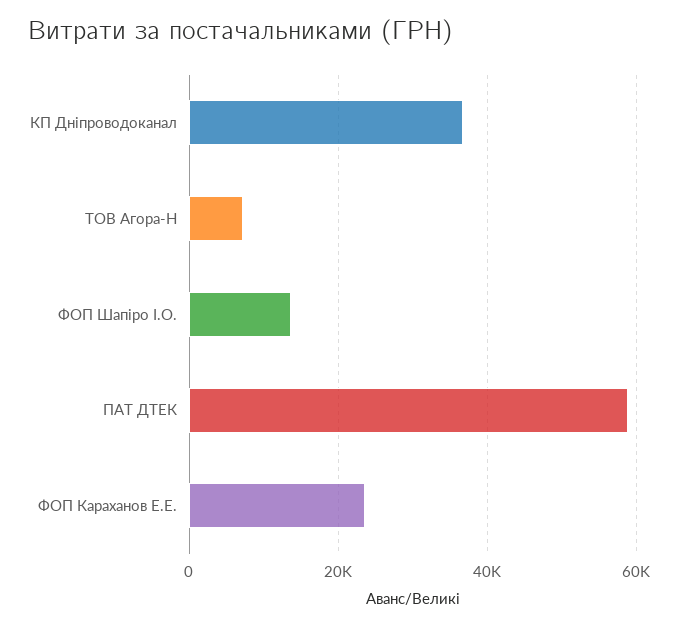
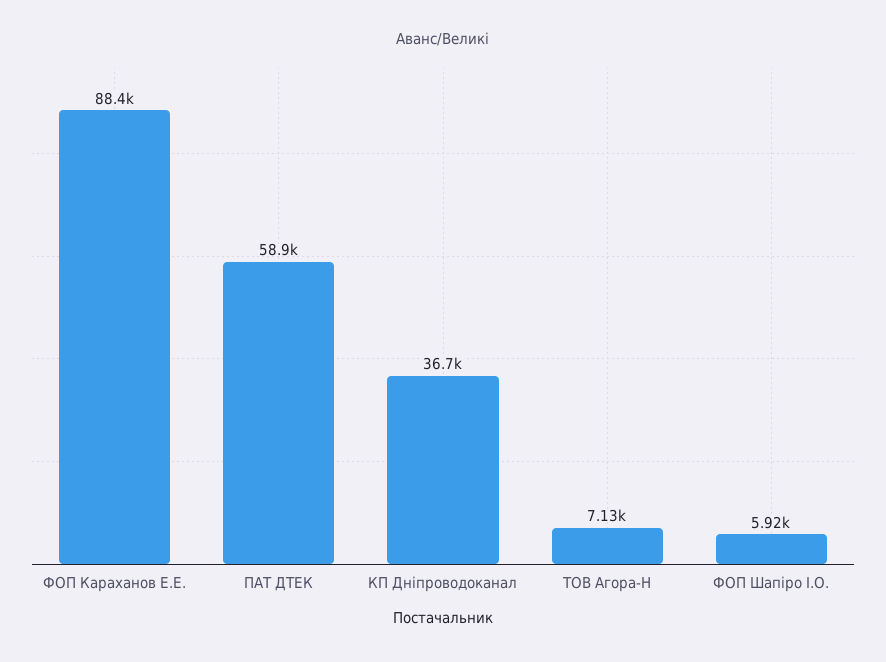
ФОП Шапіро І.О.: 14000 -> 5920
ФОП Караханов Е.Е.: 24000 -> 88400

